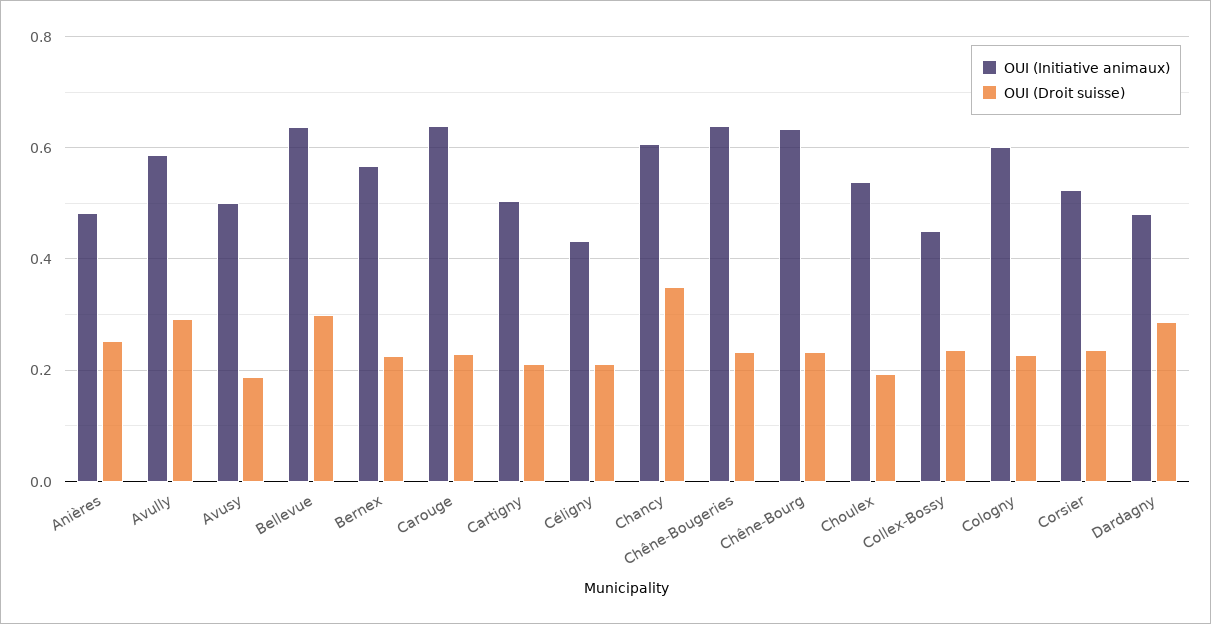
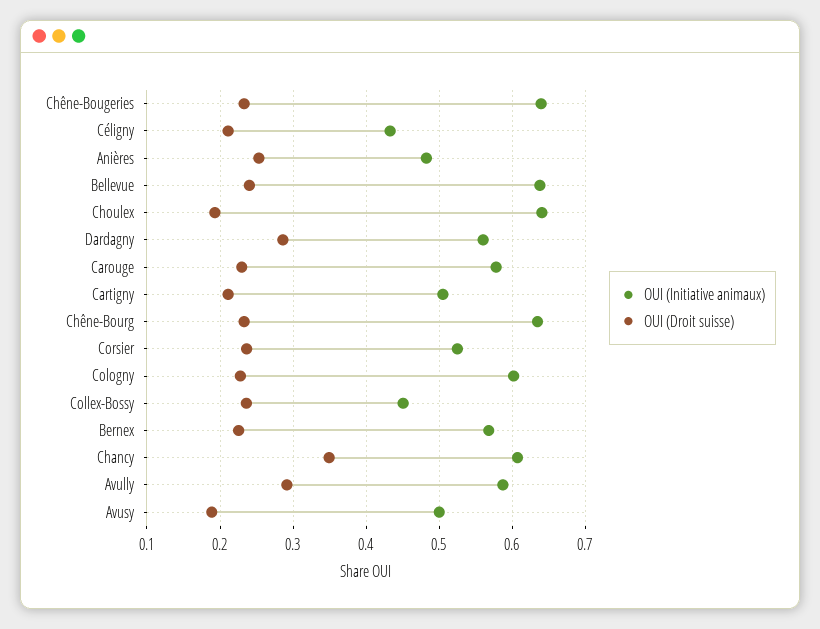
OUI (Droit suisse), Bellevue: 0.3 -> 0.24
OUI (Initiative animaux), Carouge: 0.64 -> 0.58
OUI (Initiative animaux), Choulex: 0.54 -> 0.64
OUI (Initiative animaux), Dardagny: 0.48 -> 0.56

